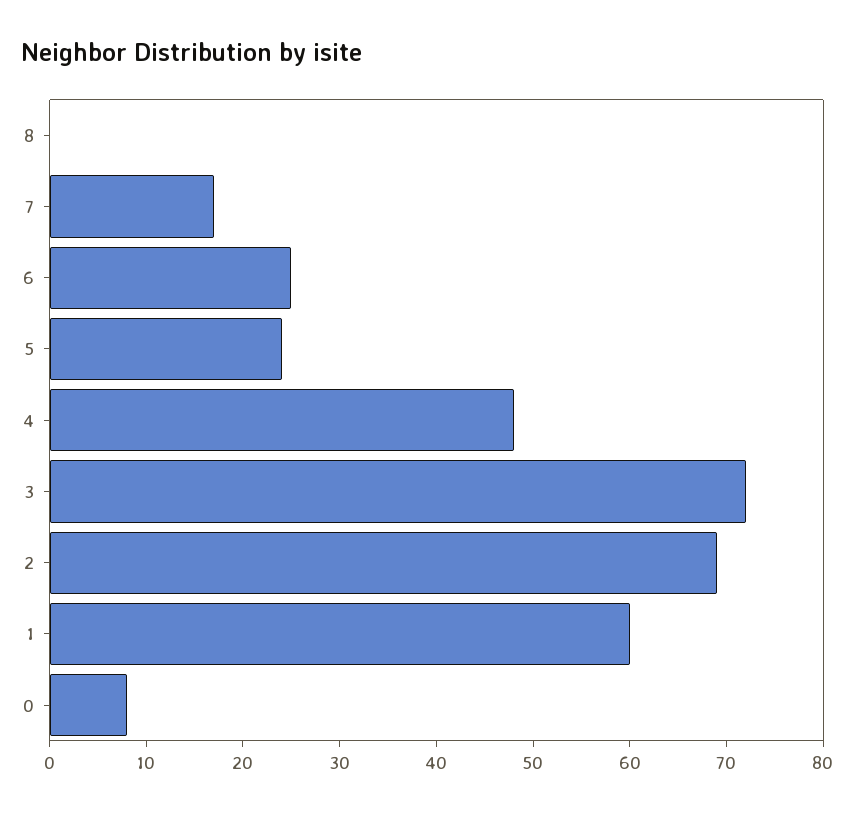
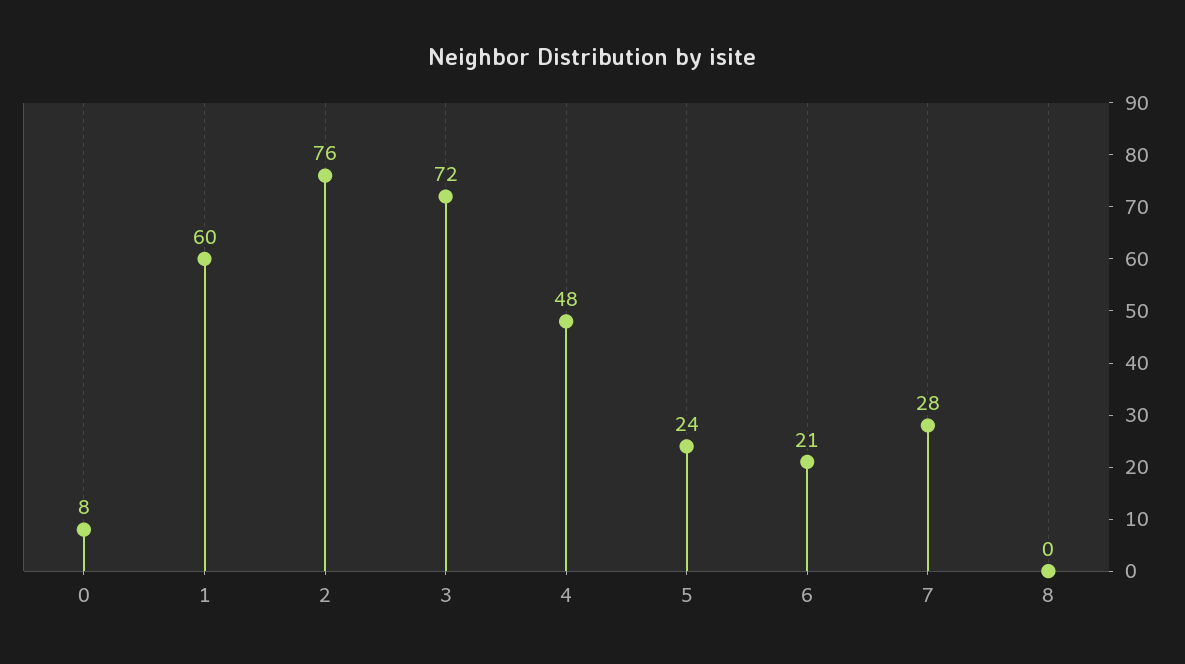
7: 17 -> 28
6: 25 -> 21
2: 69 -> 76

